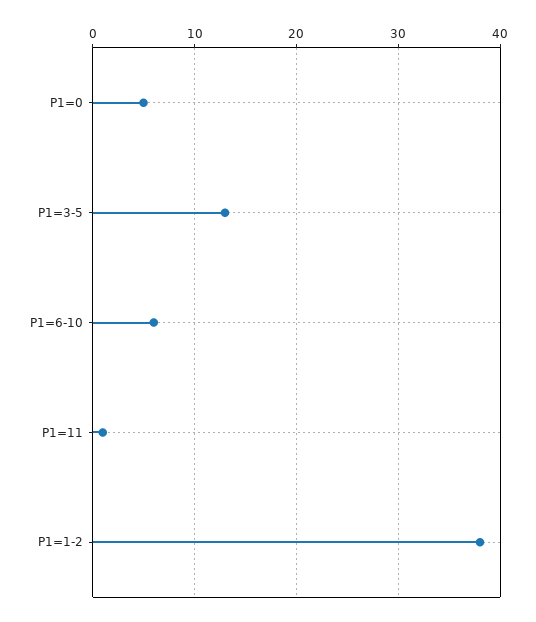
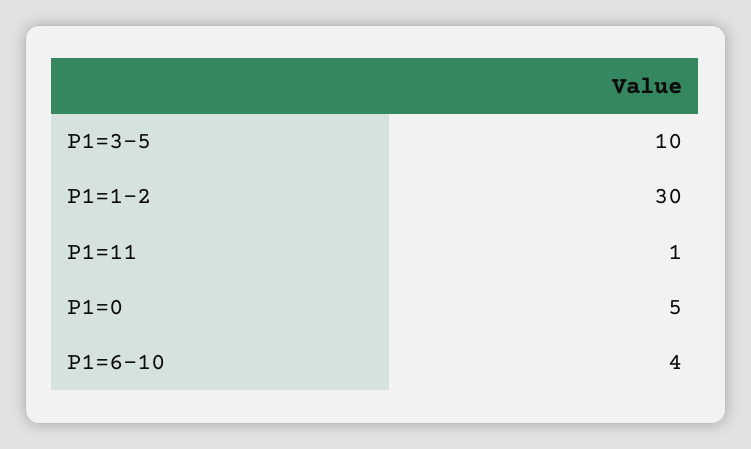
P1=3-5: 13 -> 10
P1=6-10: 6 -> 4
P1=1-2: 38 -> 30

